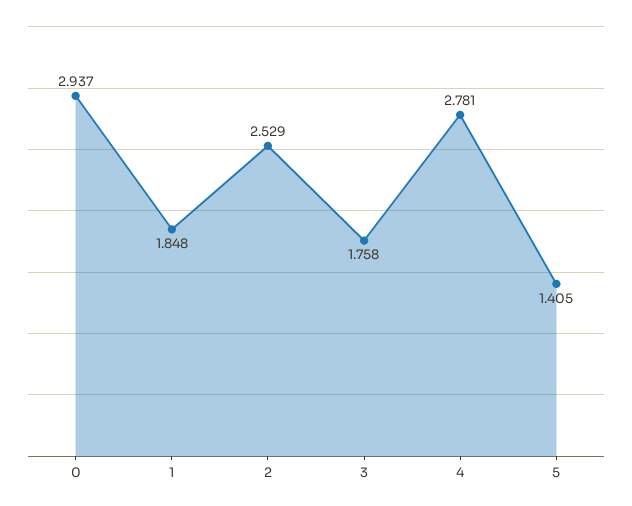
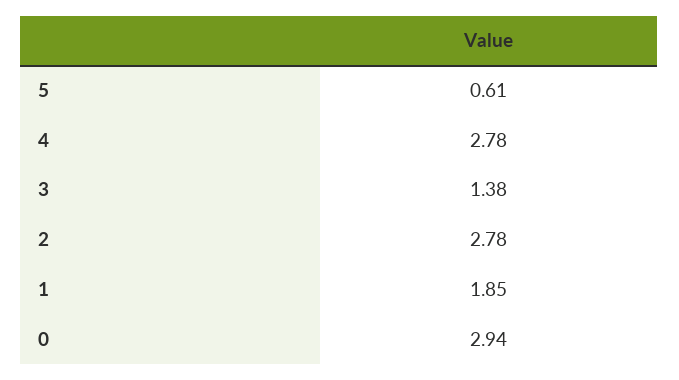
2: 2.529 -> 2.78
3: 1.758 -> 1.38
5: 1.405 -> 0.61

